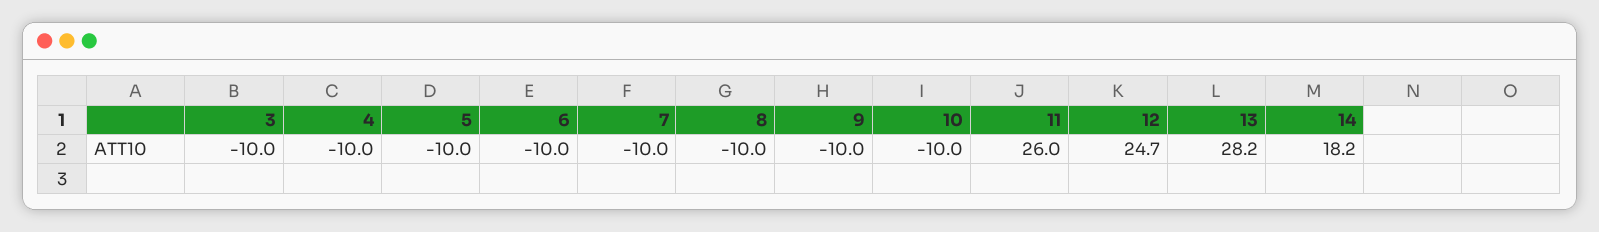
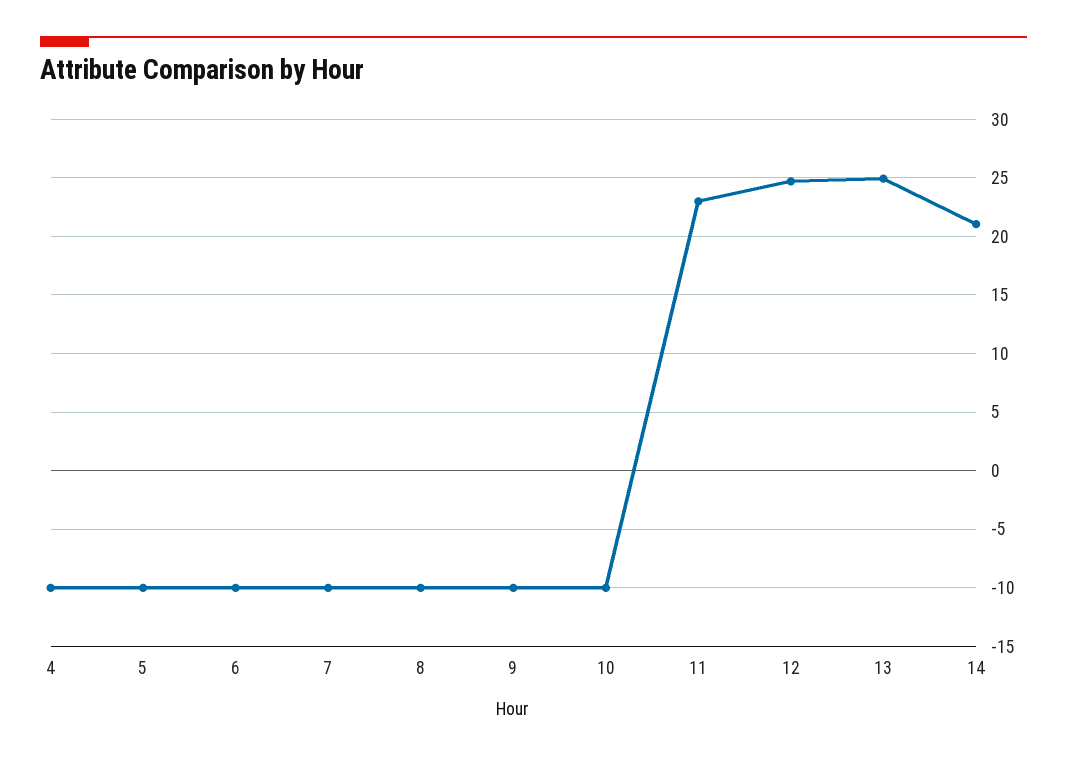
3: -10 -> none
11: 26 -> 23
13: 28.2 -> 25
14: 18.2 -> 21

